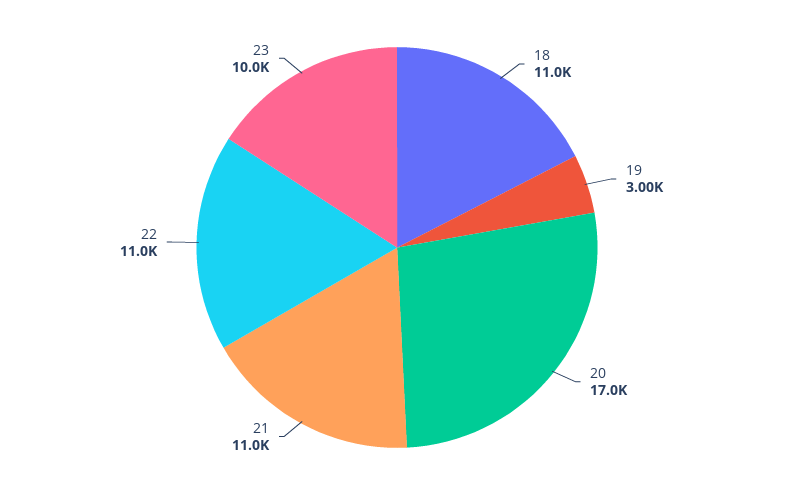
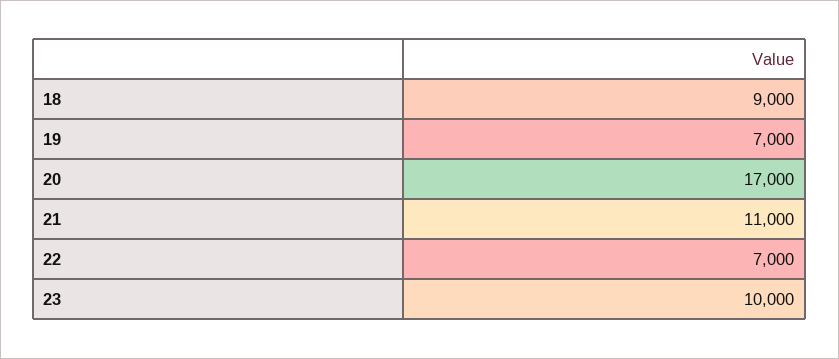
18: 11000 -> 9000
19: 3000 -> 7000
22: 11000 -> 7000

